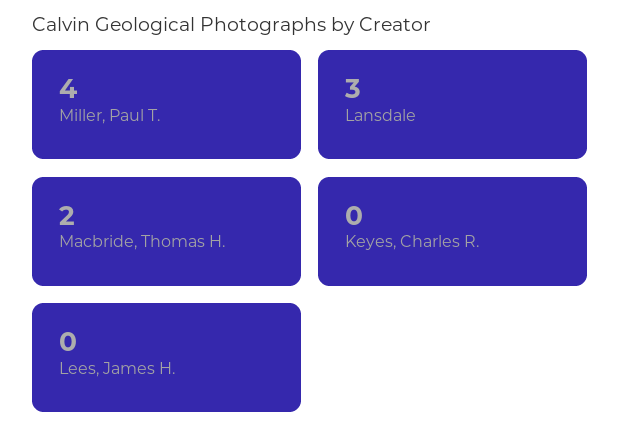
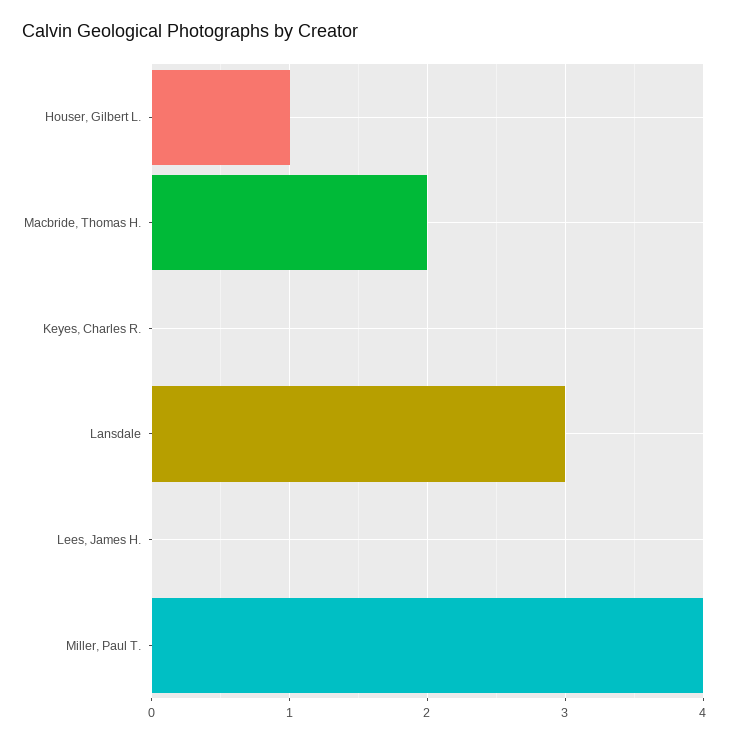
Houser, Gilbert L.: none -> 1

